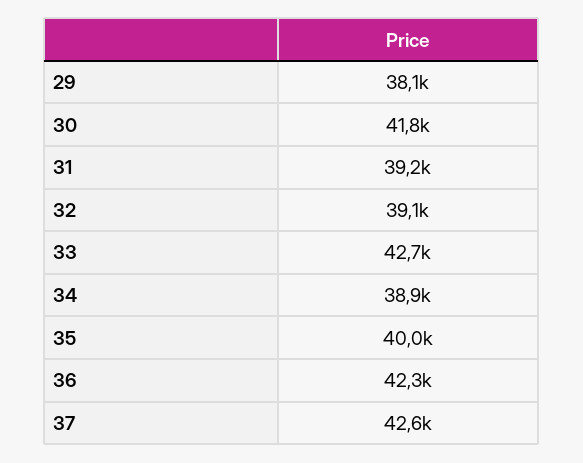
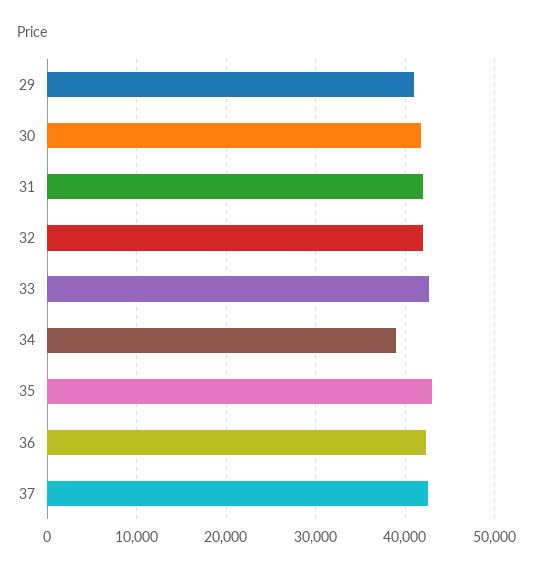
29: 38100 -> 41000
31: 39200 -> 42000
32: 39100 -> 42000
35: 40000 -> 43000

